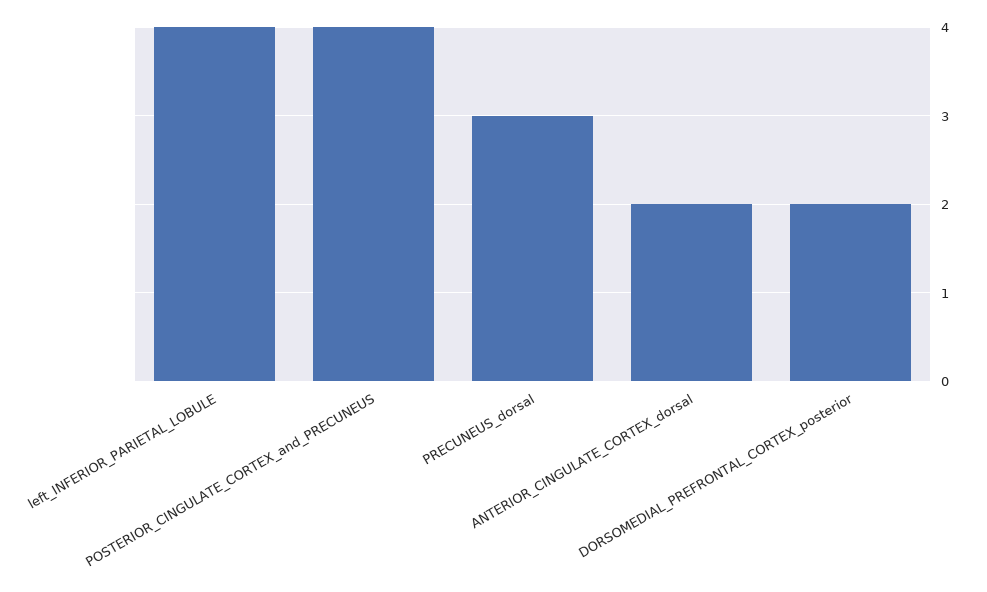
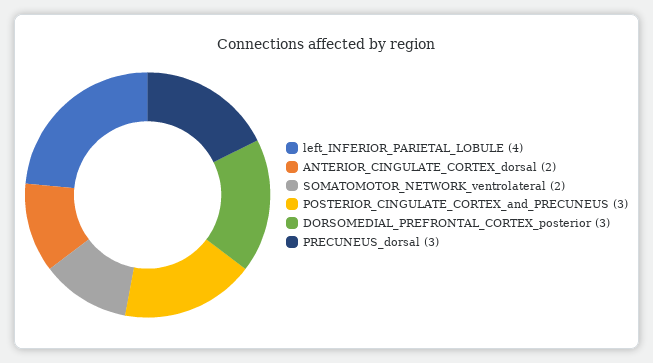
POSTERIOR_CINGULATE_CORTEX_and_PRECUNEUS: 4 -> 3
DORSOMEDIAL_PREFRONTAL_CORTEX_posterior: 2 -> 3
SOMATOMOTOR_NETWORK_ventrolateral: none -> 2

